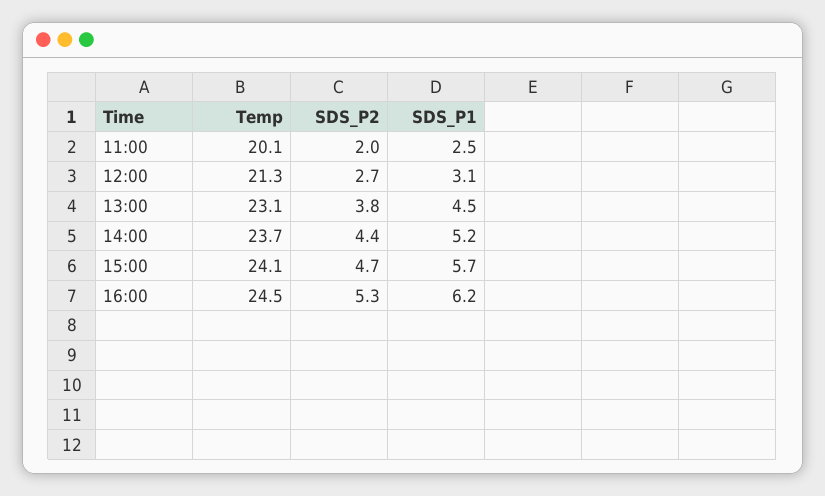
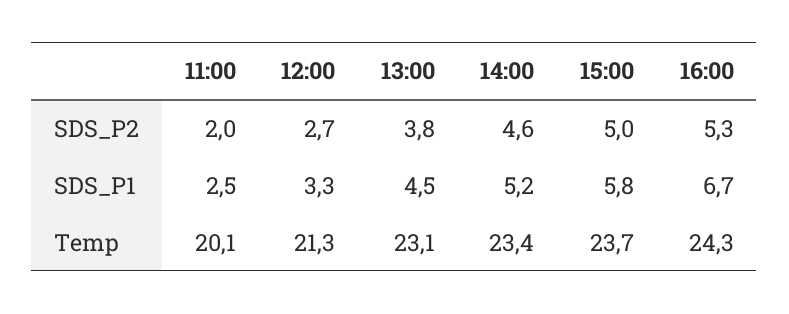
SDS_P1, 12:00: 3.1 -> 3.3
Temp, 14:00: 23.7 -> 23.4
SDS_P2, 14:00: 4.4 -> 4.6
Temp, 15:00: 24.1 -> 23.7
SDS_P2, 15:00: 4.7 -> 5
SDS_P1, 15:00: 5.7 -> 5.8
Temp, 16:00: 24.5 -> 24.3
SDS_P1, 16:00: 6.2 -> 6.7

